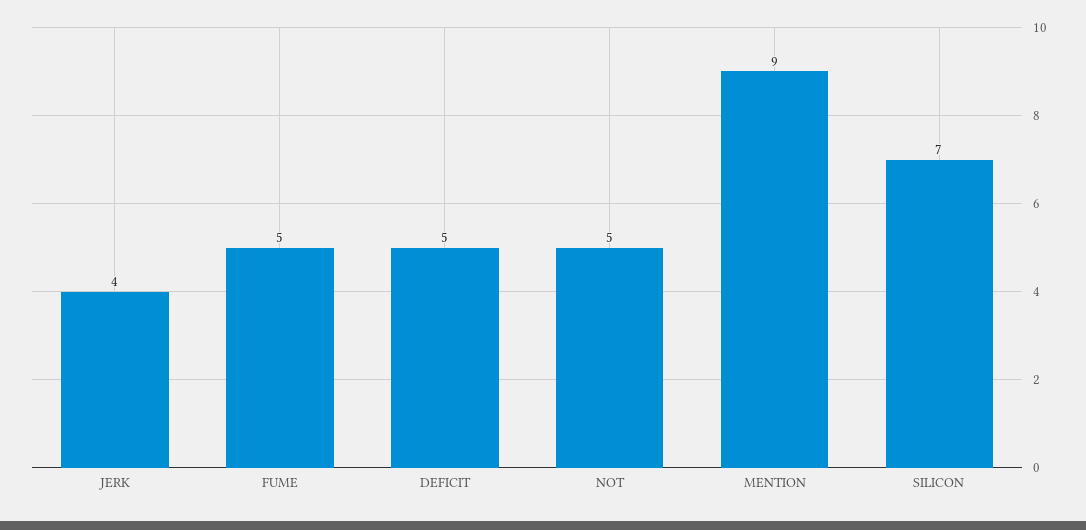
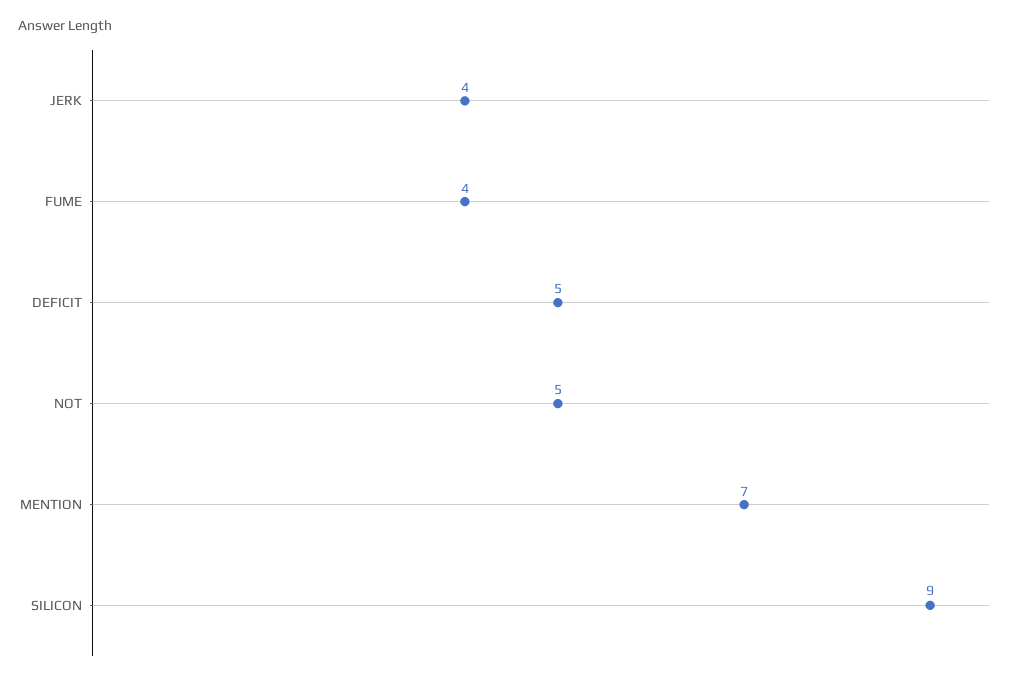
FUME: 5 -> 4
MENTION: 9 -> 7
SILICON: 7 -> 9

